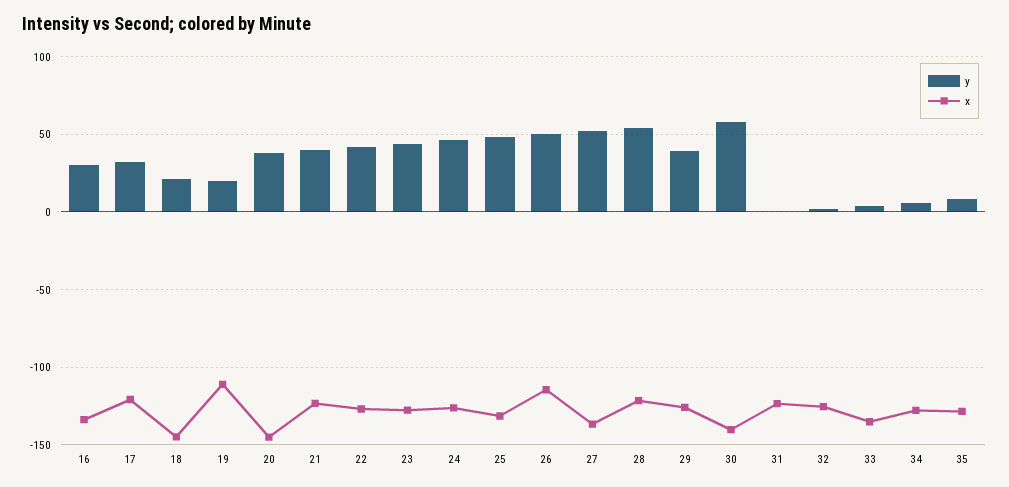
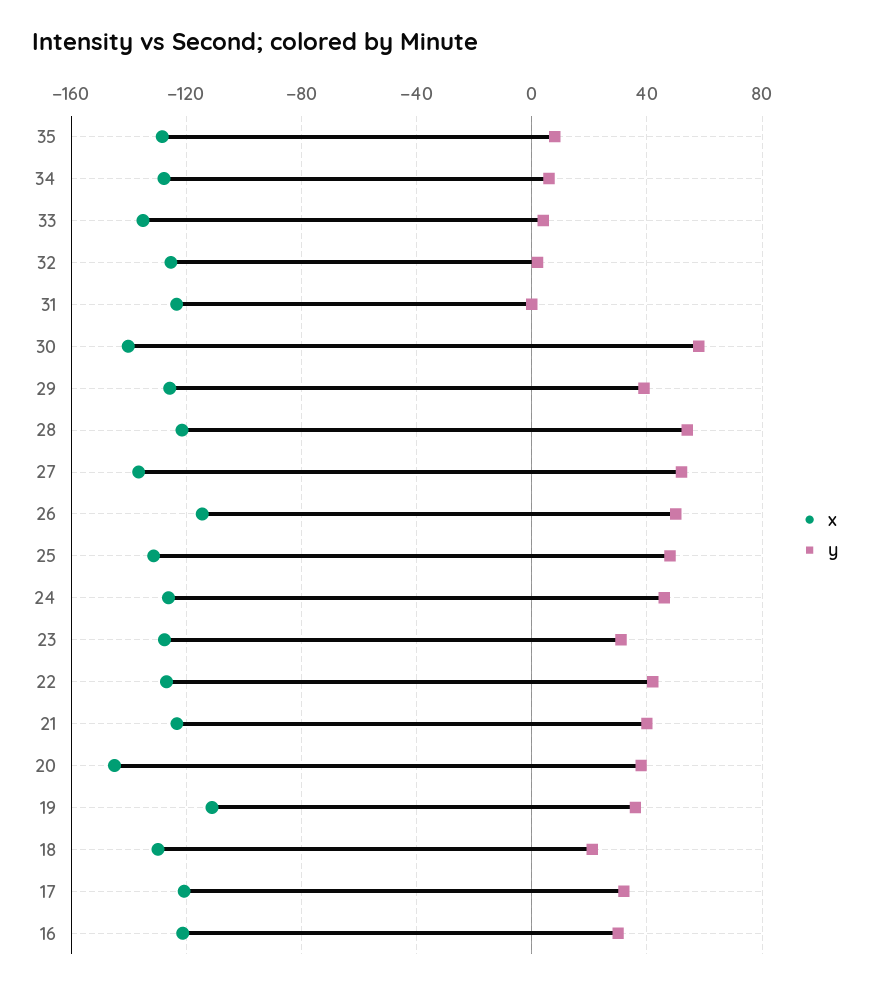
x, 16: -135 -> -120
x, 18: -145 -> -130
y, 19: 20 -> 35
y, 23: 45 -> 30

